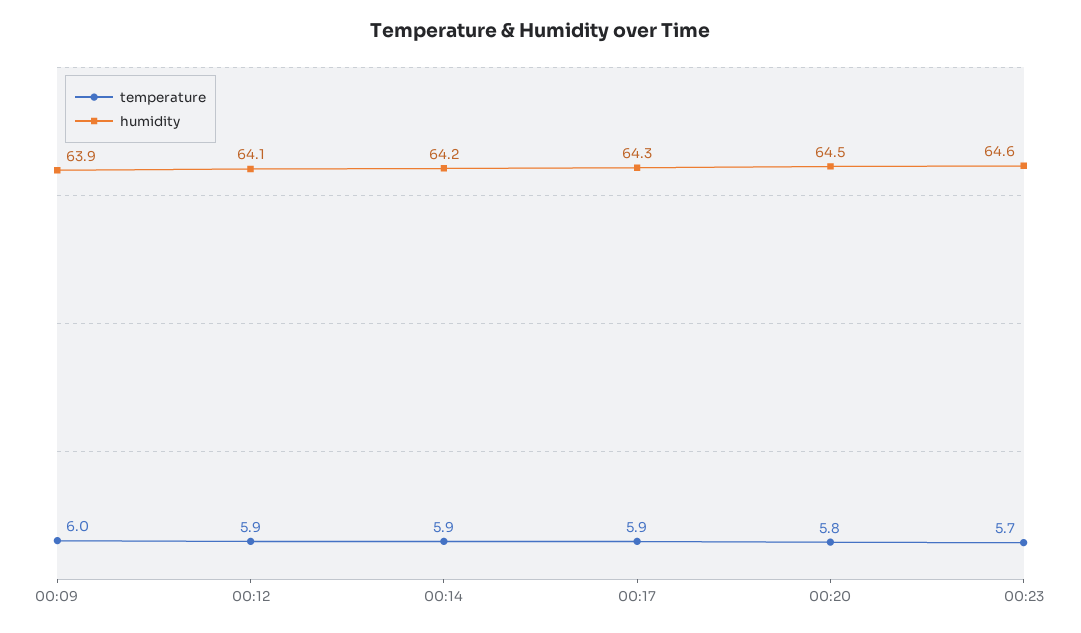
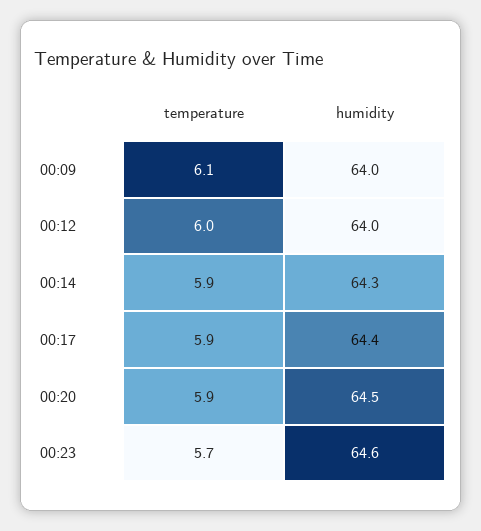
temperature, 00:09: 6 -> 6.1
humidity, 00:09: 63.9 -> 64
temperature, 00:12: 5.9 -> 6
humidity, 00:12: 64.1 -> 64
humidity, 00:14: 64.2 -> 64.3
humidity, 00:17: 64.3 -> 64.4
temperature, 00:20: 5.8 -> 5.9

